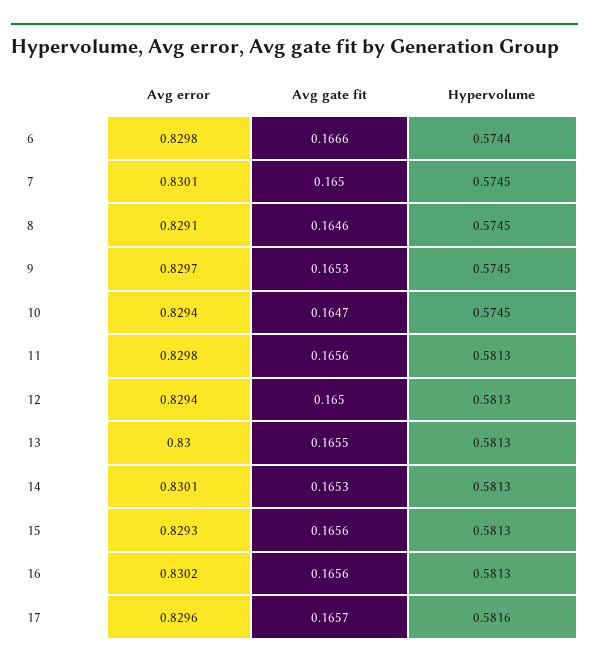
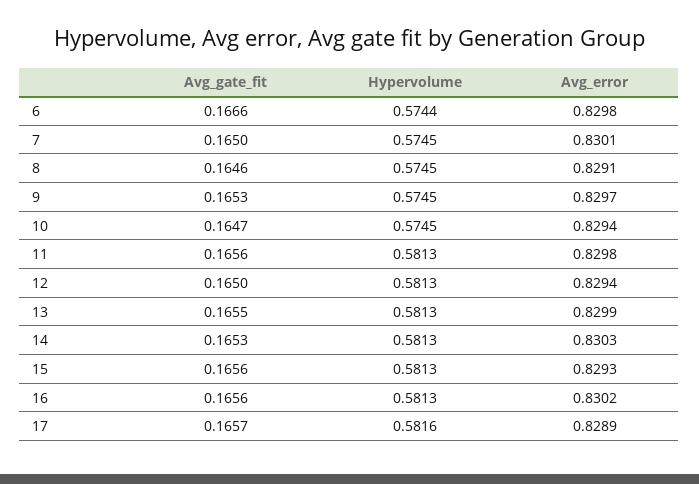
Avg error, 13: 0.83 -> 0.8299
Avg error, 14: 0.8301 -> 0.8303
Avg error, 17: 0.8296 -> 0.8289

